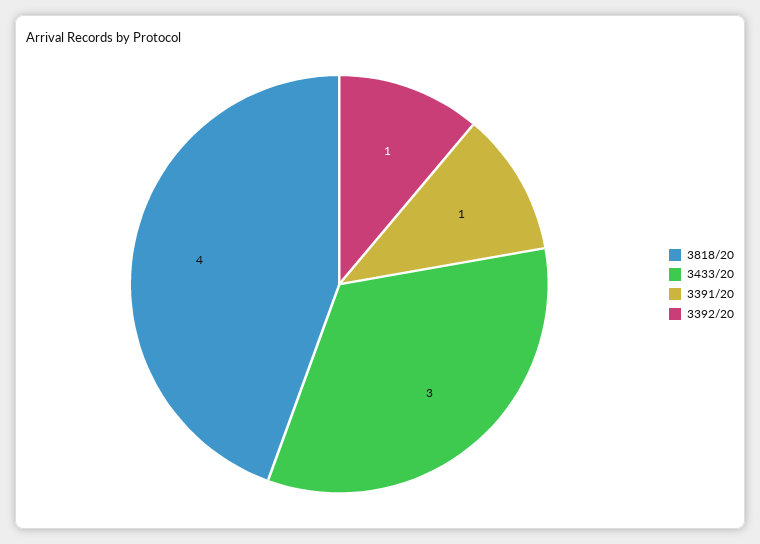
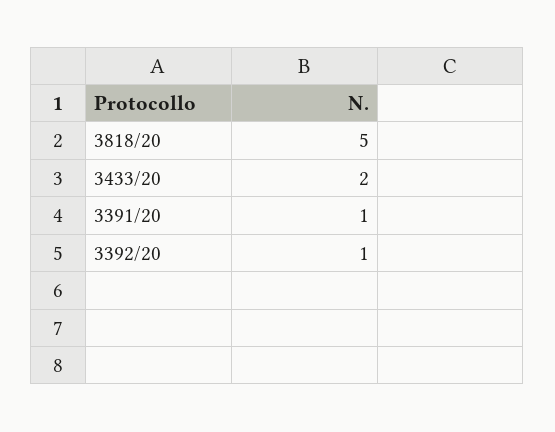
3818/20: 4 -> 5
3433/20: 3 -> 2

